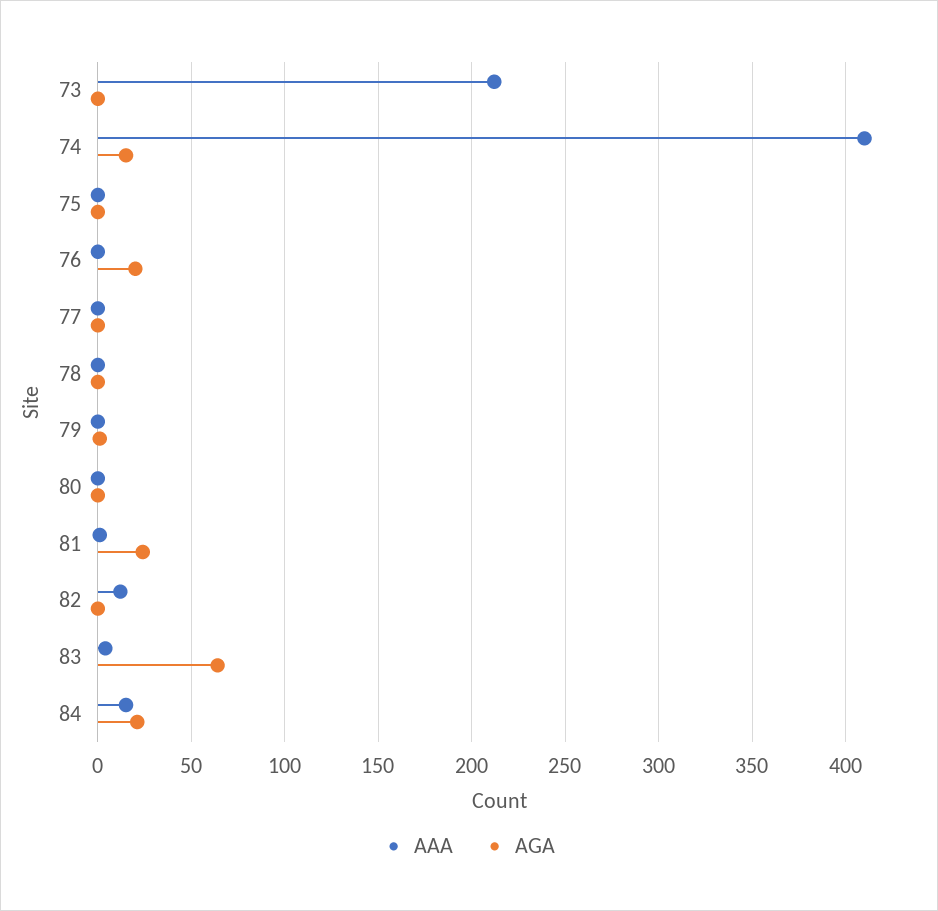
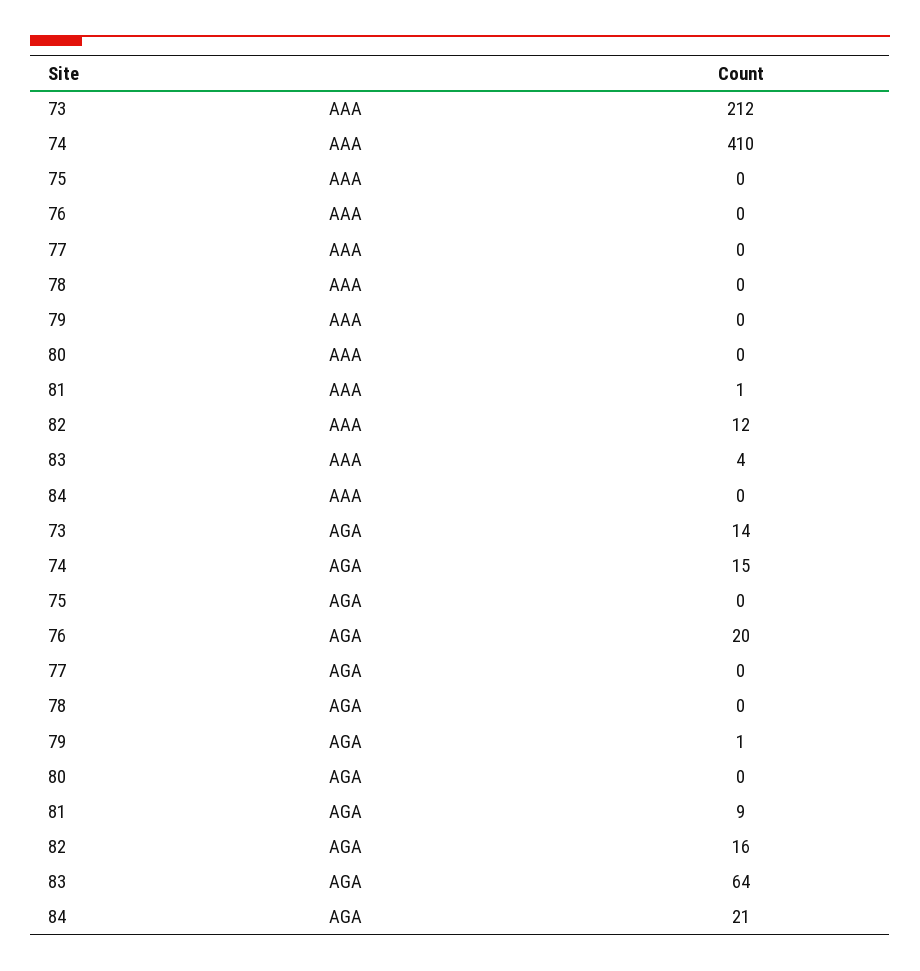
AGA, 73: 0 -> 14
AGA, 81: 25 -> 9
AGA, 82: 0 -> 16
AAA, 84: 15 -> 0

